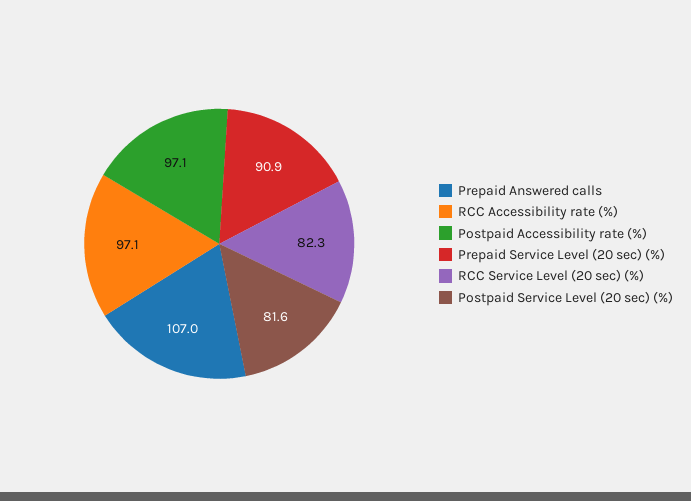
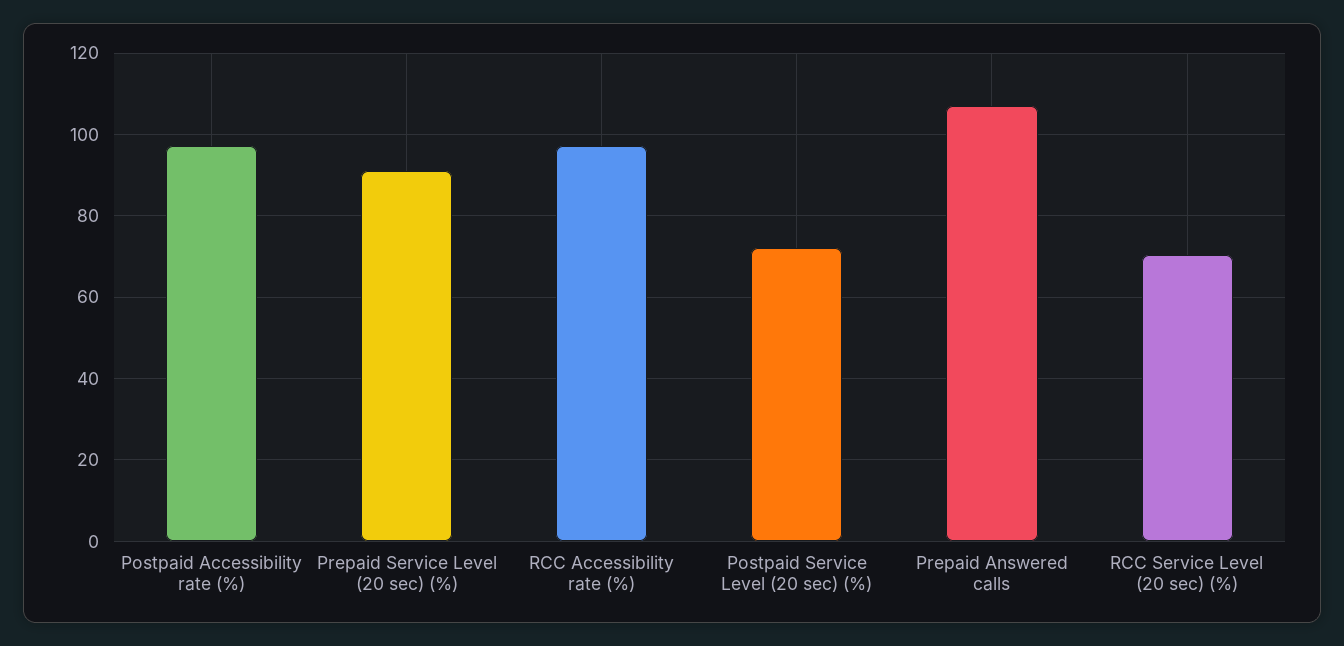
RCC Service Level (20 sec) (%): 82.3 -> 70
Postpaid Service Level (20 sec) (%): 81.6 -> 72

